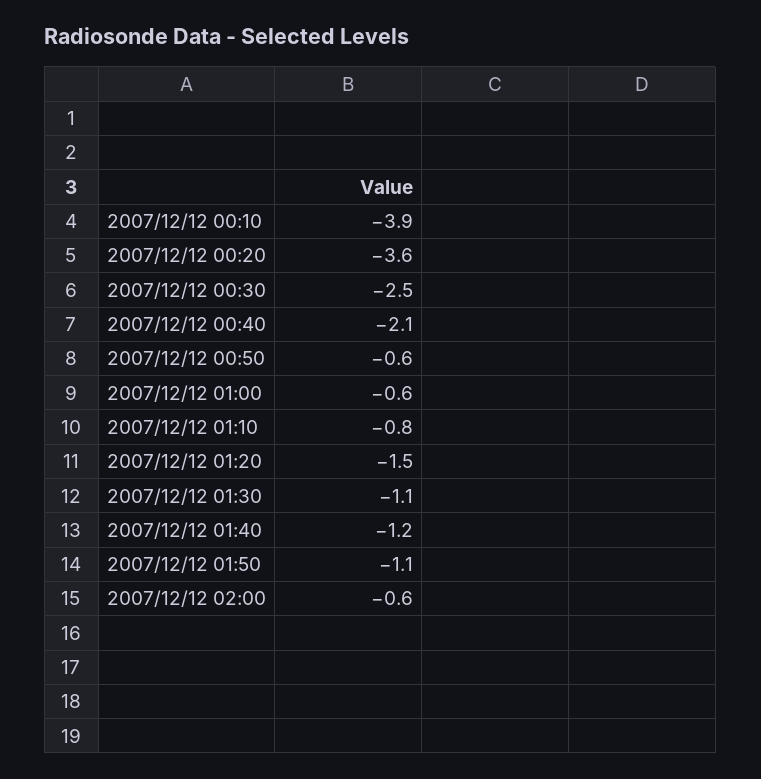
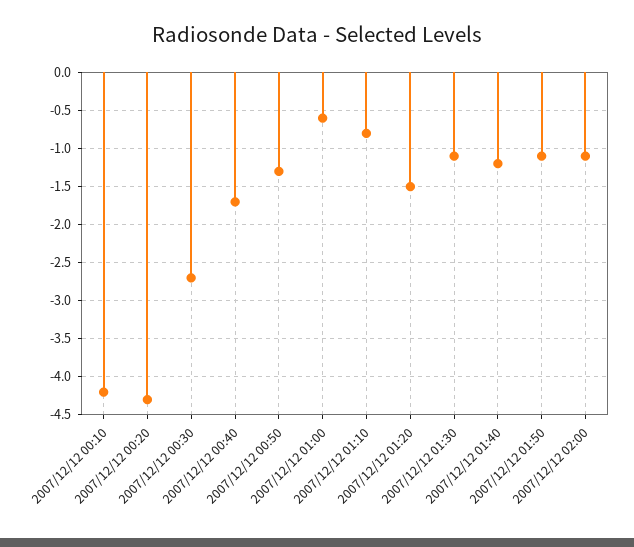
2007/12/12 00:10: -3.9 -> -4.2
2007/12/12 00:20: -3.6 -> -4.3
2007/12/12 00:30: -2.5 -> -2.7
2007/12/12 00:40: -2.1 -> -1.7
2007/12/12 00:50: -0.6 -> -1.3
2007/12/12 02:00: -0.6 -> -1.1

